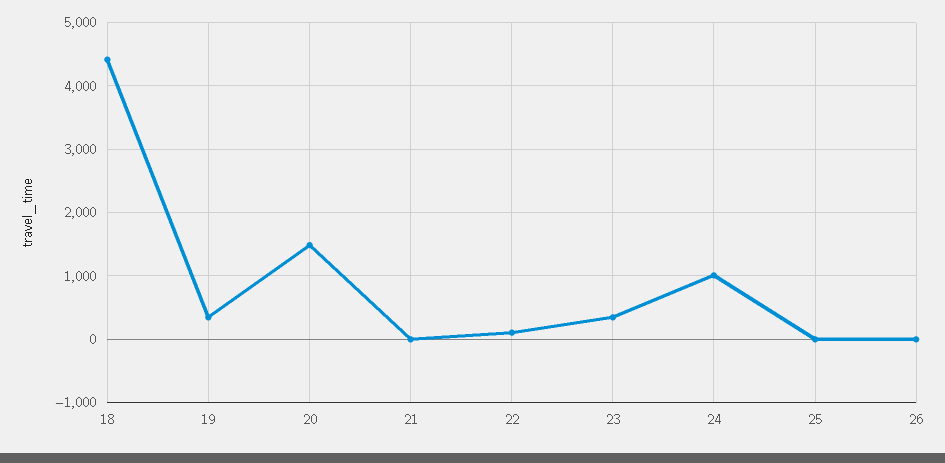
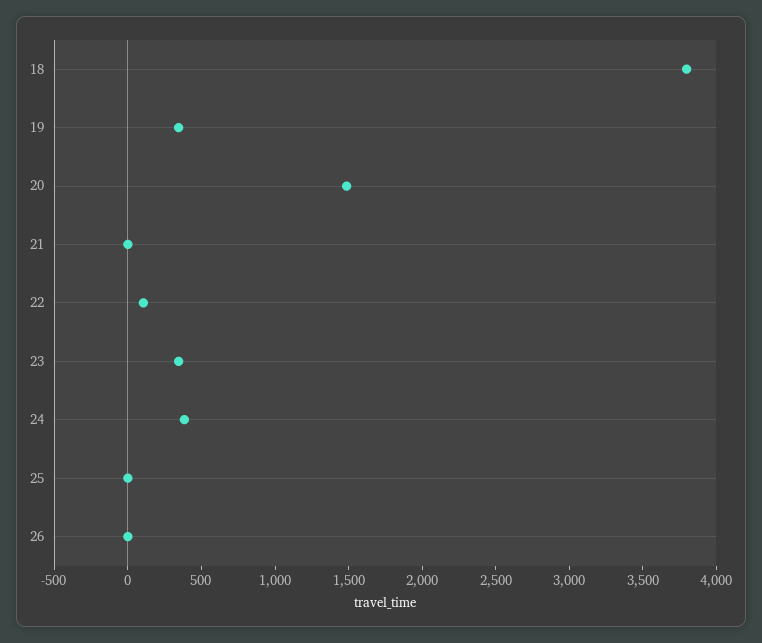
18: 4400 -> 3800
24: 1000 -> 400

